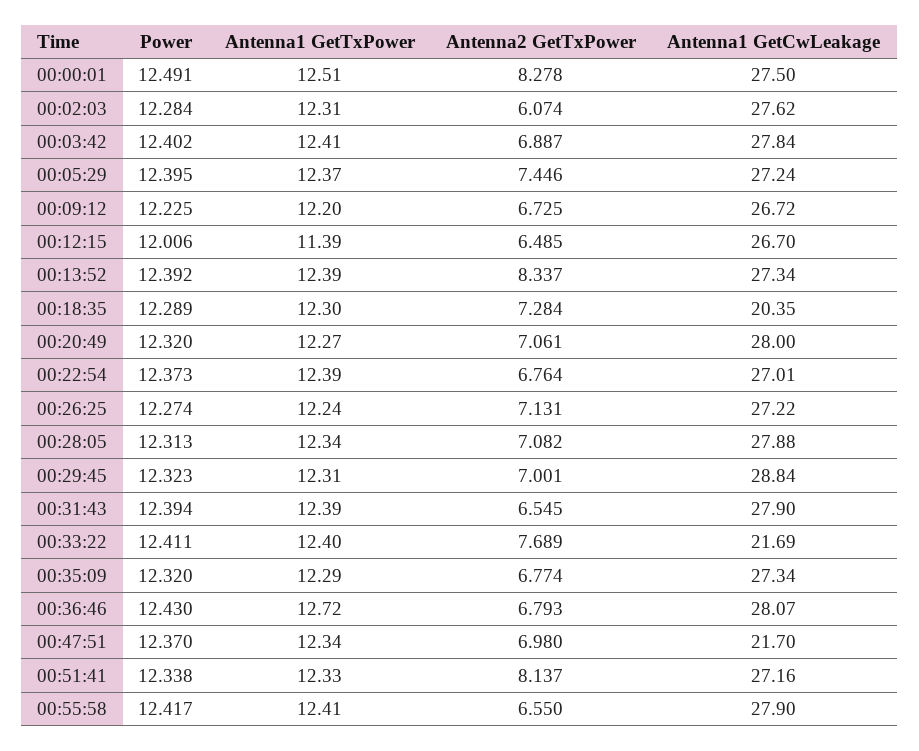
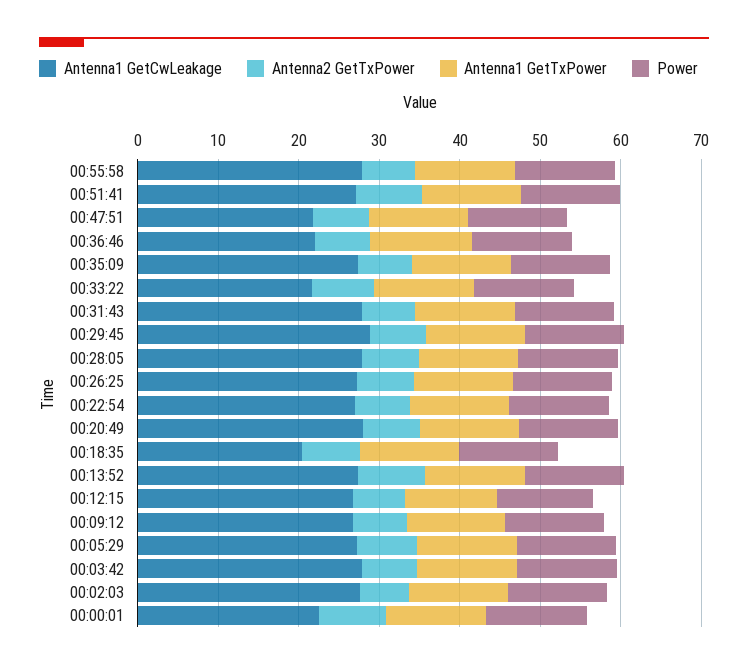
Antenna1 GetCwLeakage, 00:00:01: 27.5 -> 22
Antenna1 GetCwLeakage, 00:36:46: 28.07 -> 22

